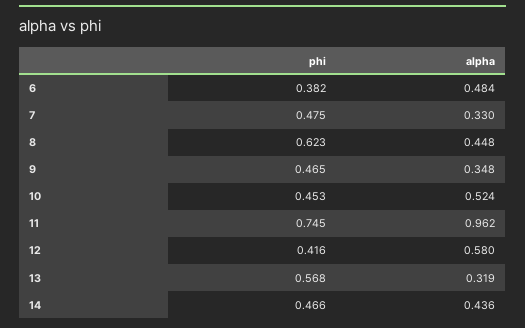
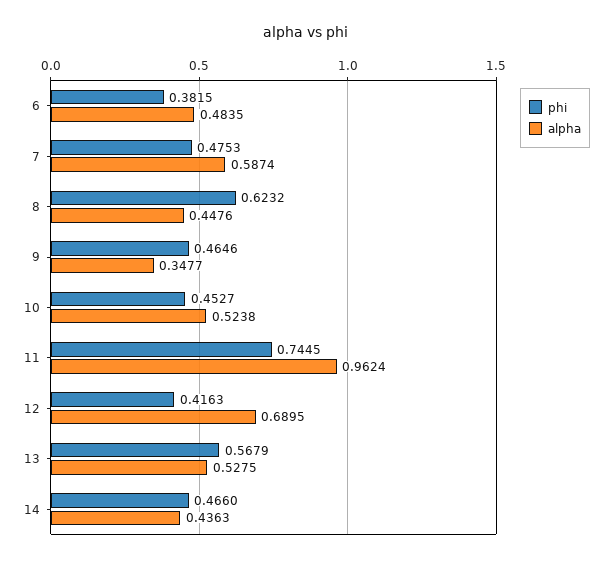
alpha, 7: 0.33 -> 0.5874
alpha, 12: 0.58 -> 0.6895
alpha, 13: 0.319 -> 0.5275

